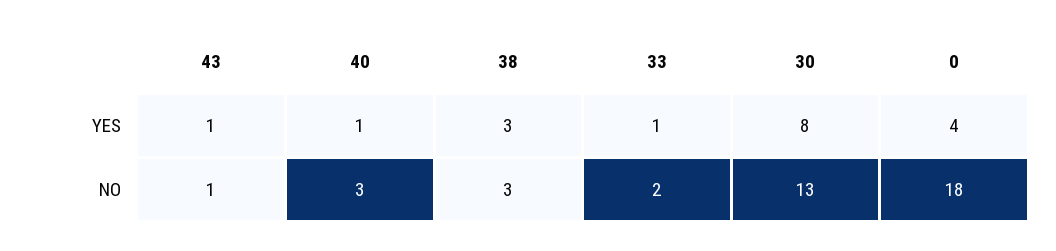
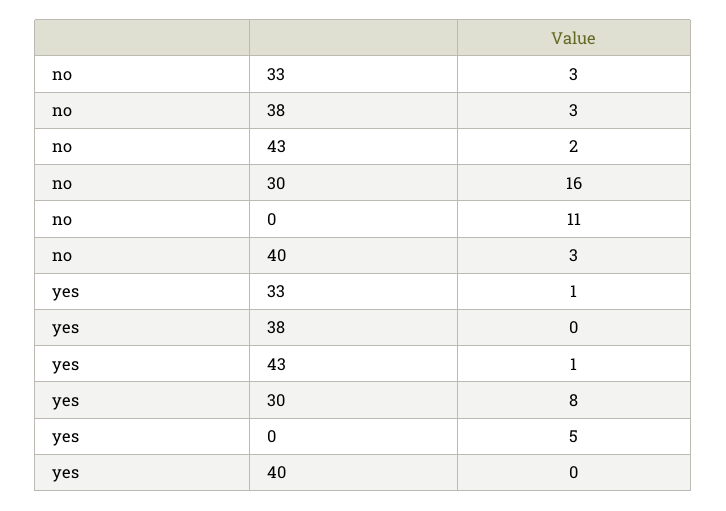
40, YES: 1 -> 0
38, YES: 3 -> 0
0, YES: 4 -> 5
43, NO: 1 -> 2
33, NO: 2 -> 3
30, NO: 13 -> 16
0, NO: 18 -> 11

